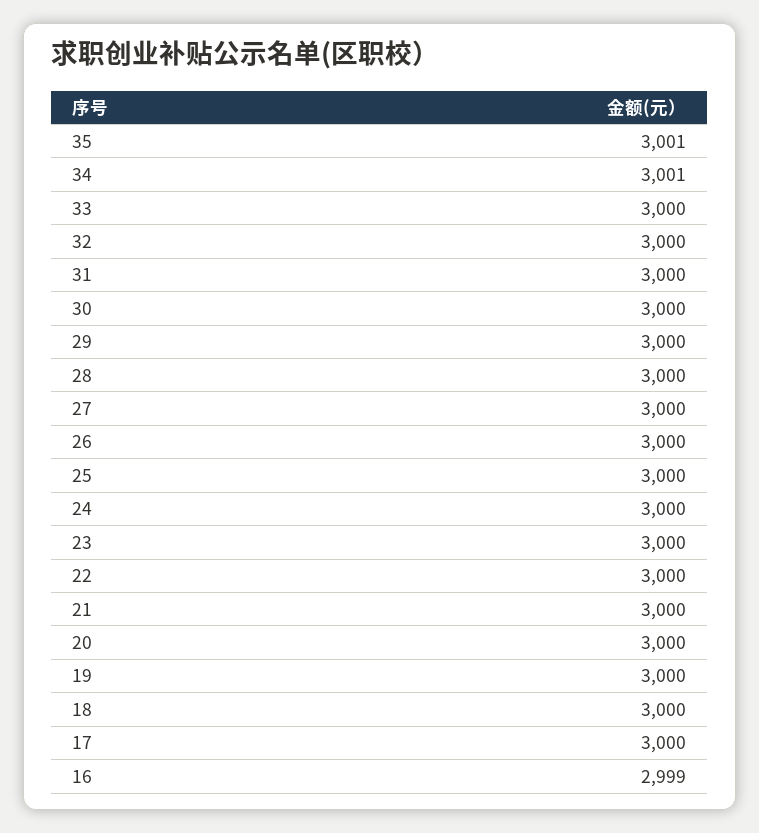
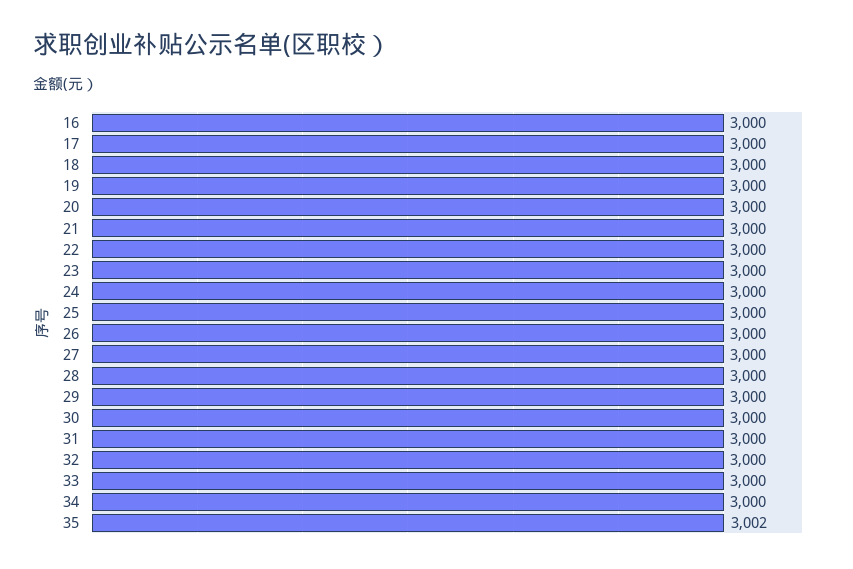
35: 3001 -> 3002
34: 3001 -> 3000
16: 2999 -> 3000

